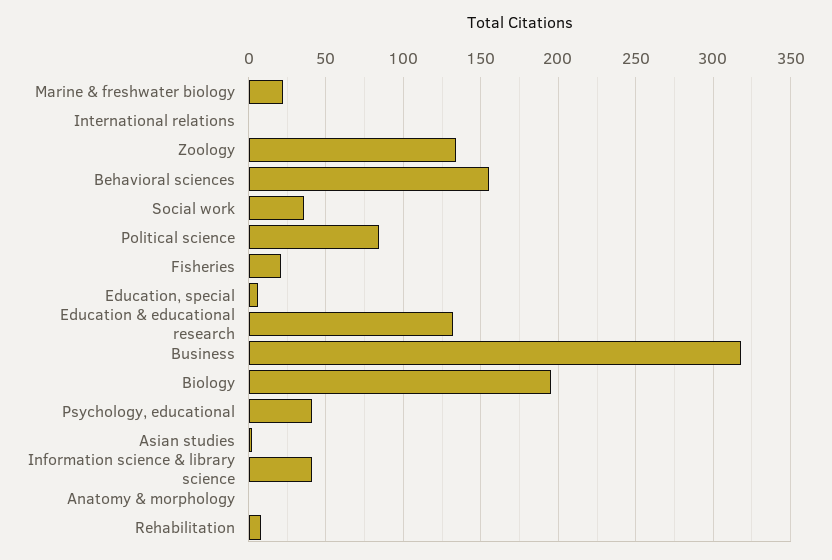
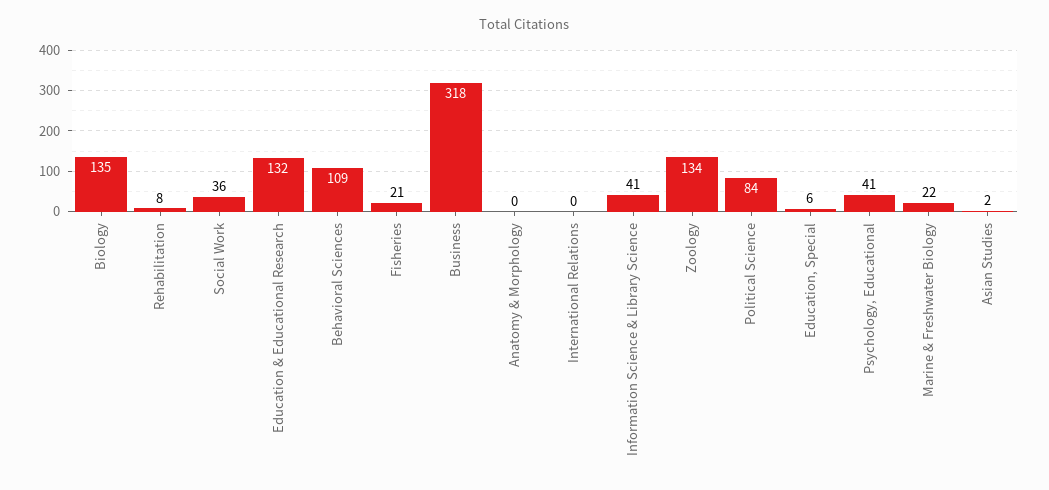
Behavioral sciences: 155 -> 109
Biology: 195 -> 135

